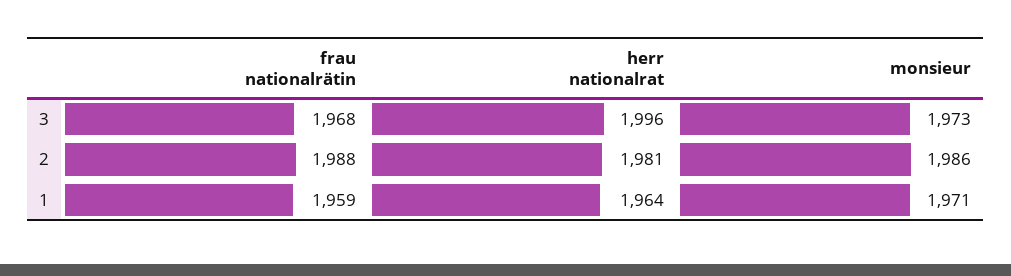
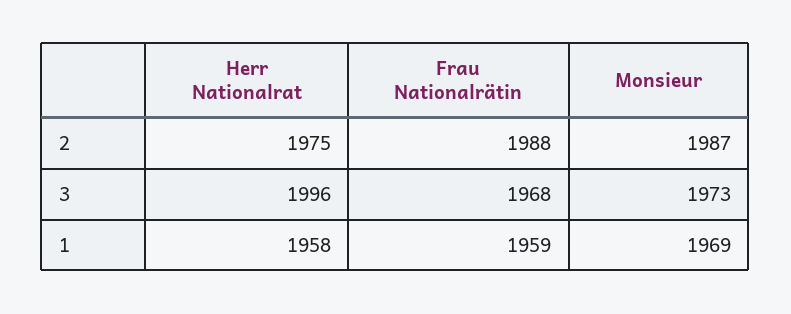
herr nationalrat, 2: 1981 -> 1975
monsieur, 2: 1986 -> 1987
herr nationalrat, 1: 1964 -> 1958
monsieur, 1: 1971 -> 1969

